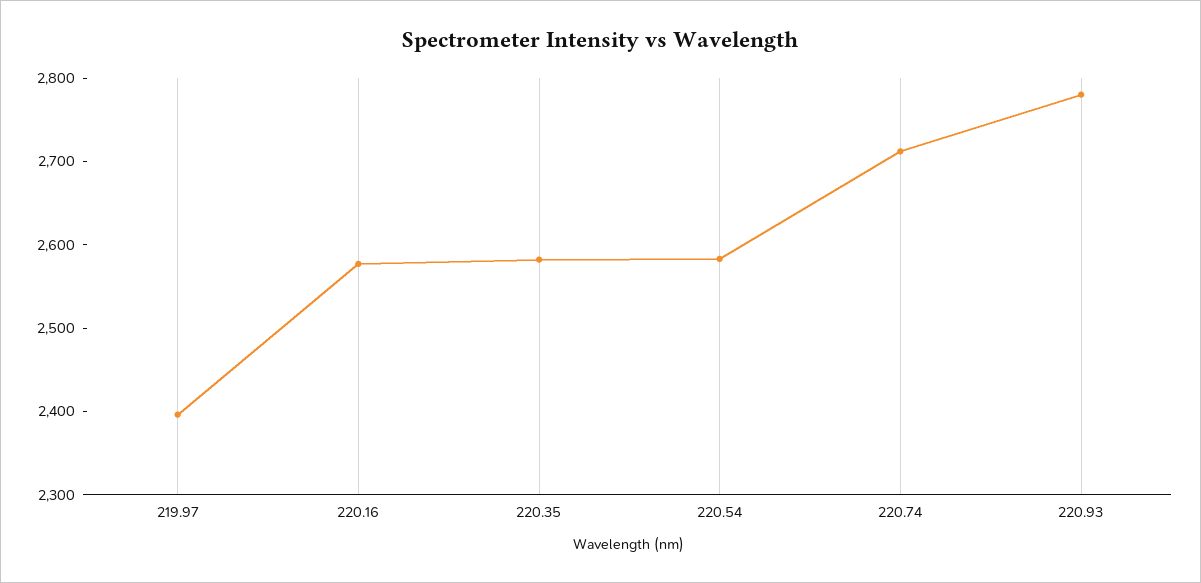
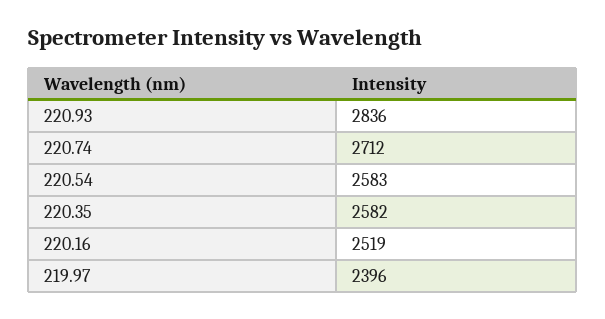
220.16: 2580 -> 2519
220.93: 2780 -> 2836

